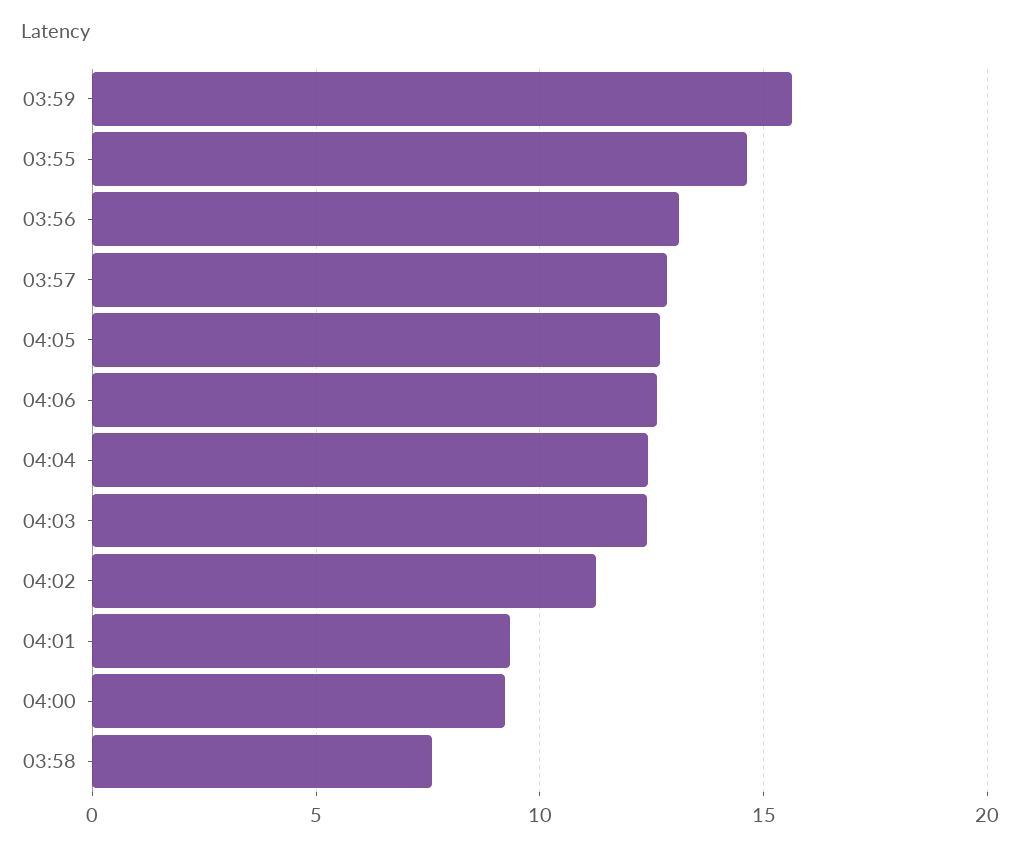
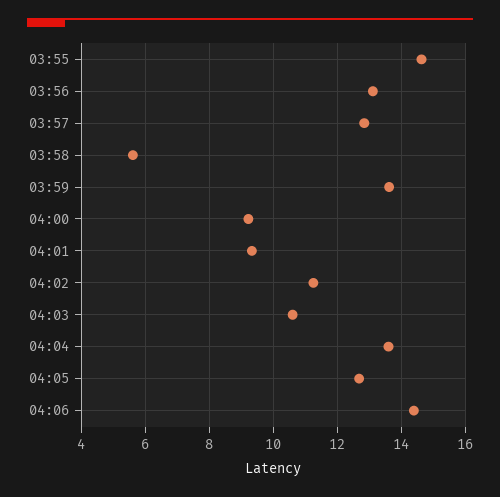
03:59: 15.5 -> 13.6
04:06: 12.5 -> 14.4
04:04: 12.5 -> 13.6
04:03: 12.5 -> 10.6
03:58: 7.5 -> 5.6

